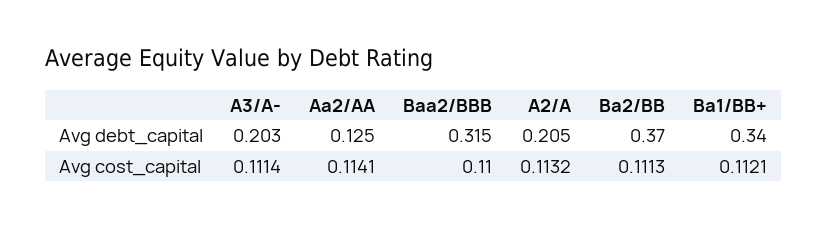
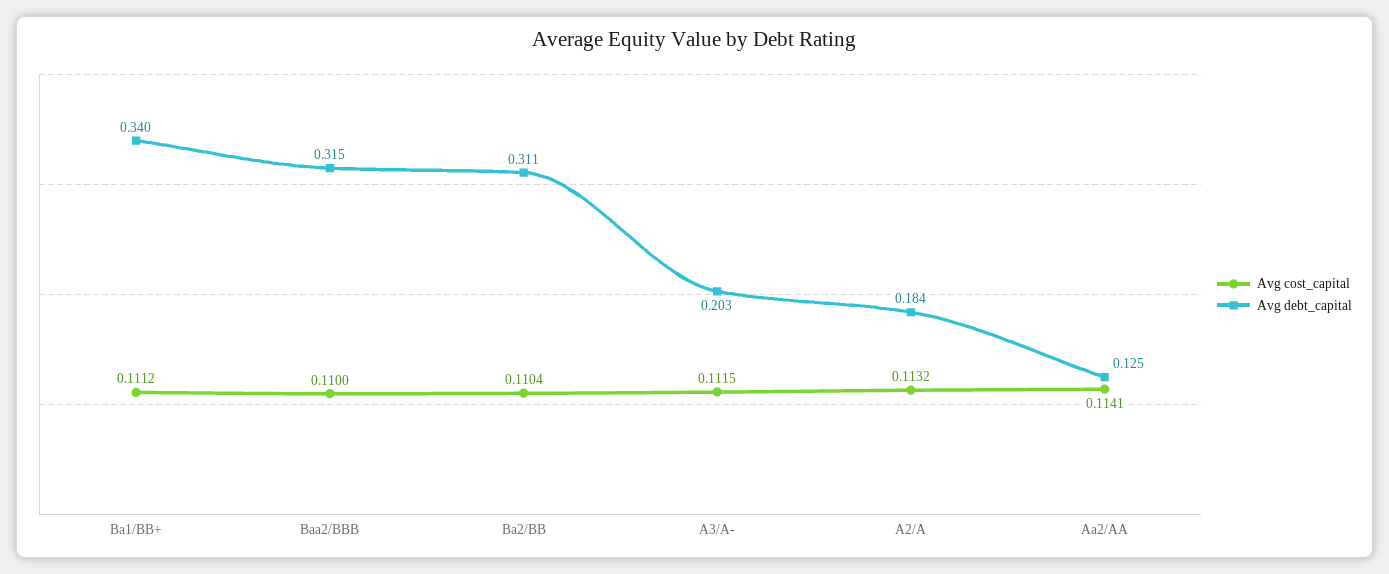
Avg debt_capital, A2/A: 0.205 -> 0.184
Avg debt_capital, Ba2/BB: 0.37 -> 0.311
Avg cost_capital, A3/A-: 0.1114 -> 0.1115
Avg cost_capital, Ba2/BB: 0.1113 -> 0.1104
Avg cost_capital, Ba1/BB+: 0.1121 -> 0.1112

